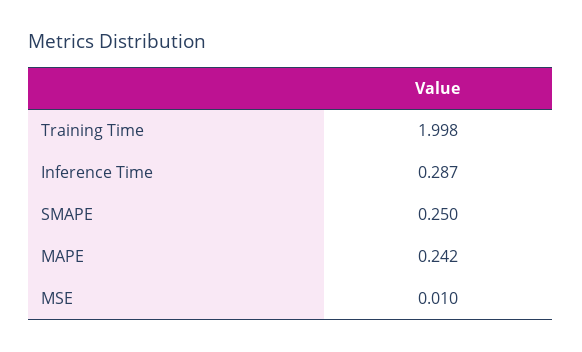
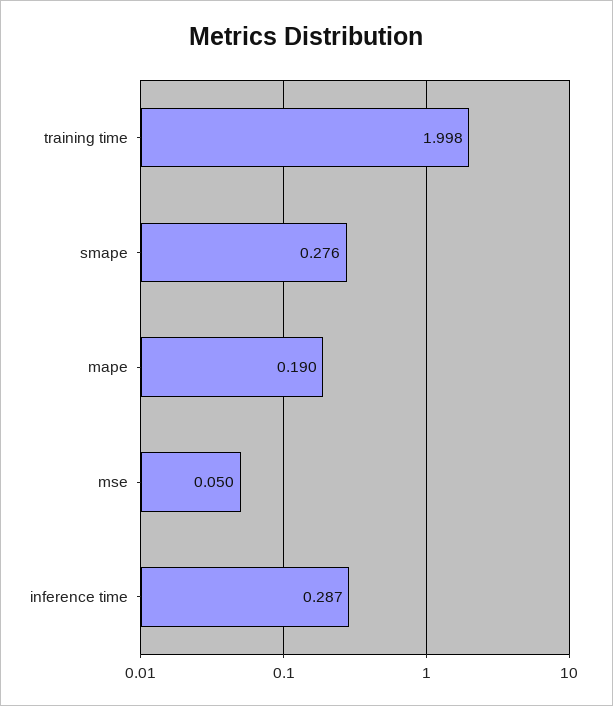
SMAPE: 0.25 -> 0.276
MAPE: 0.242 -> 0.19
MSE: 0.01 -> 0.05

